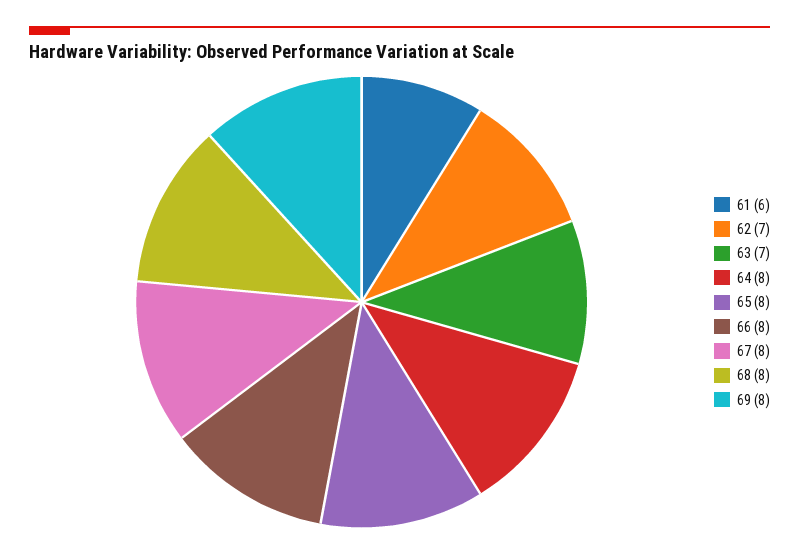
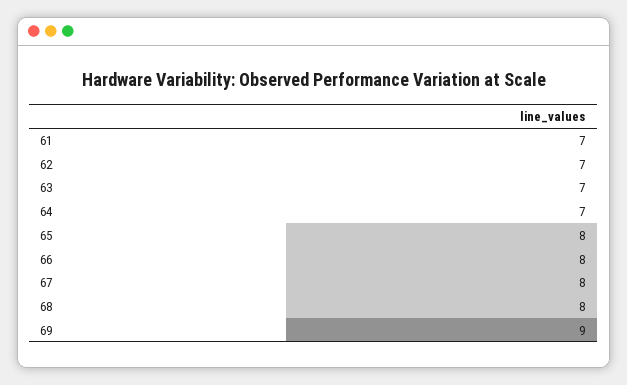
61: 6 -> 7
64: 8 -> 7
69: 8 -> 9

